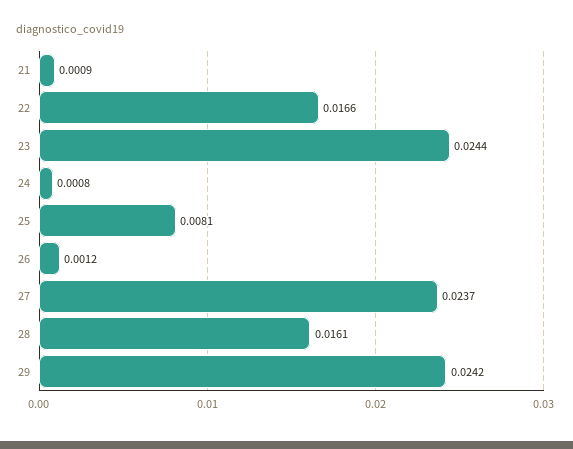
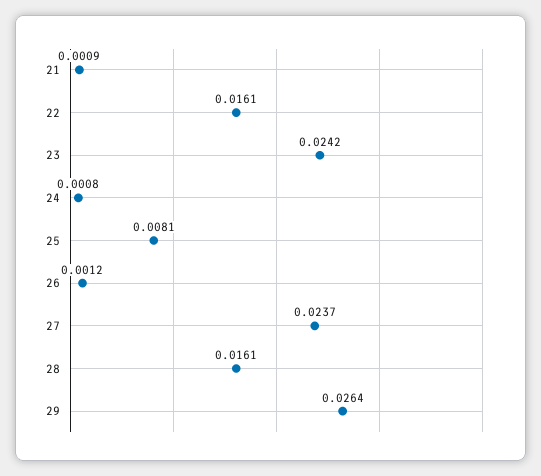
22: 0.0166 -> 0.0161
23: 0.0244 -> 0.0242
29: 0.0242 -> 0.0264

